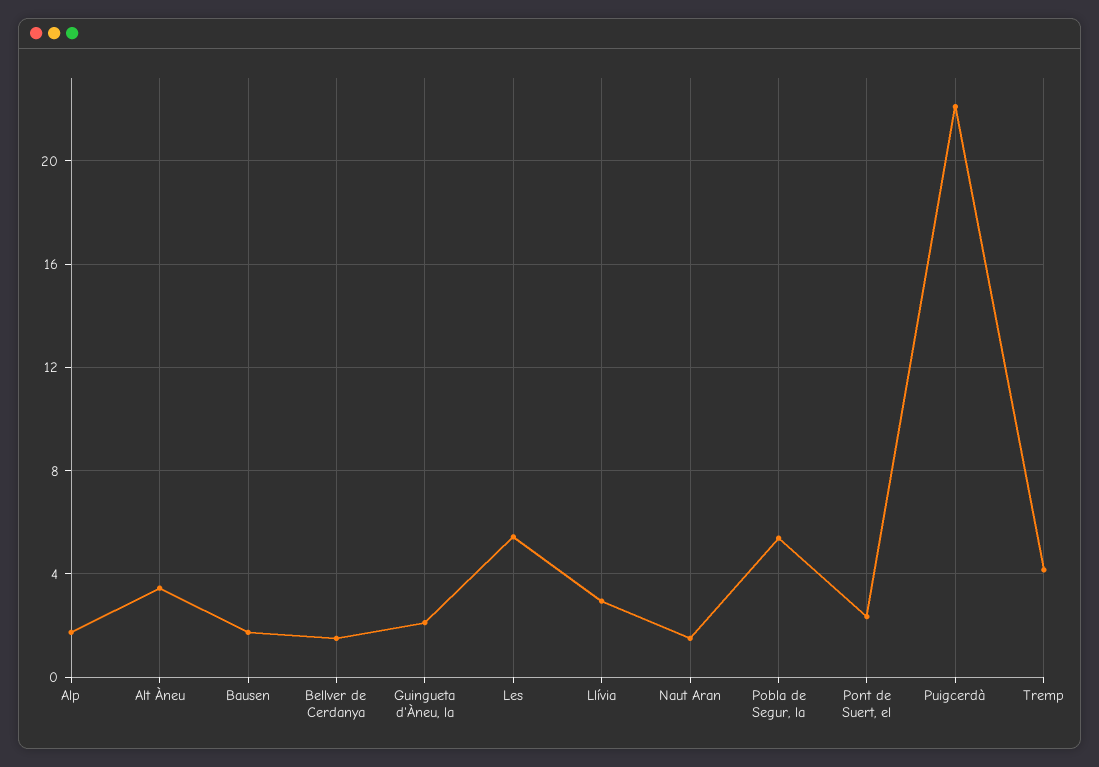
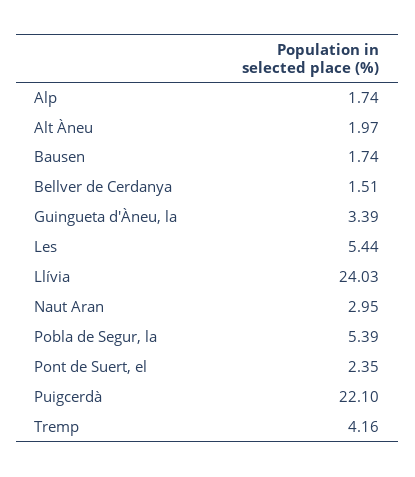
Alt Àneu: 3.5 -> 1.97
Guingueta d'Àneu, la: 2 -> 3.39
Llívia: 3 -> 24.03
Naut Aran: 1.5 -> 2.95

